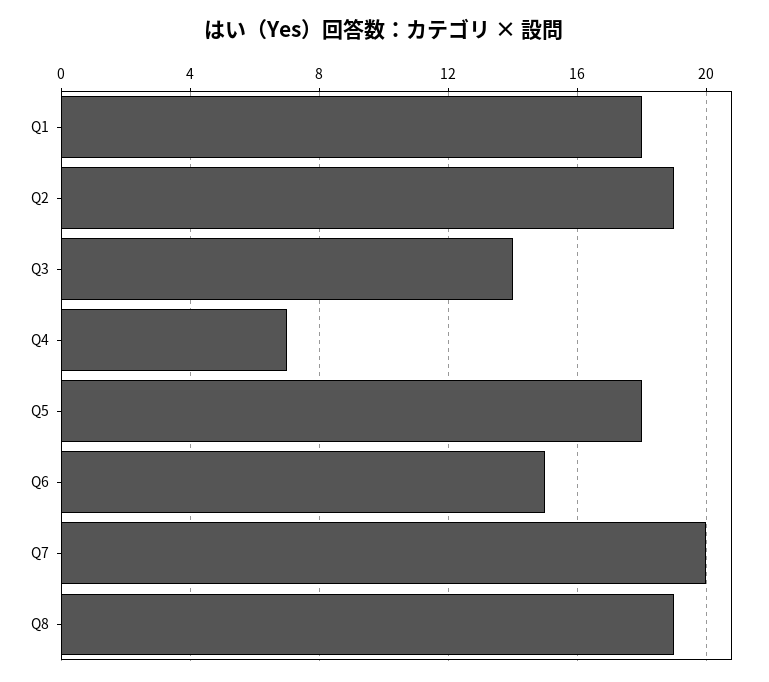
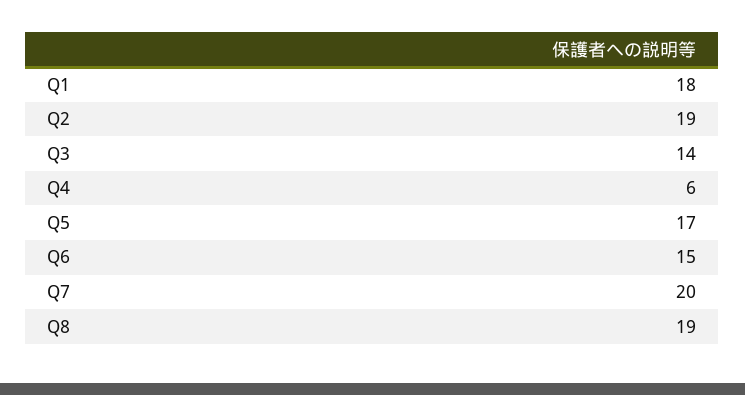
Q4: 7 -> 6
Q5: 18 -> 17

